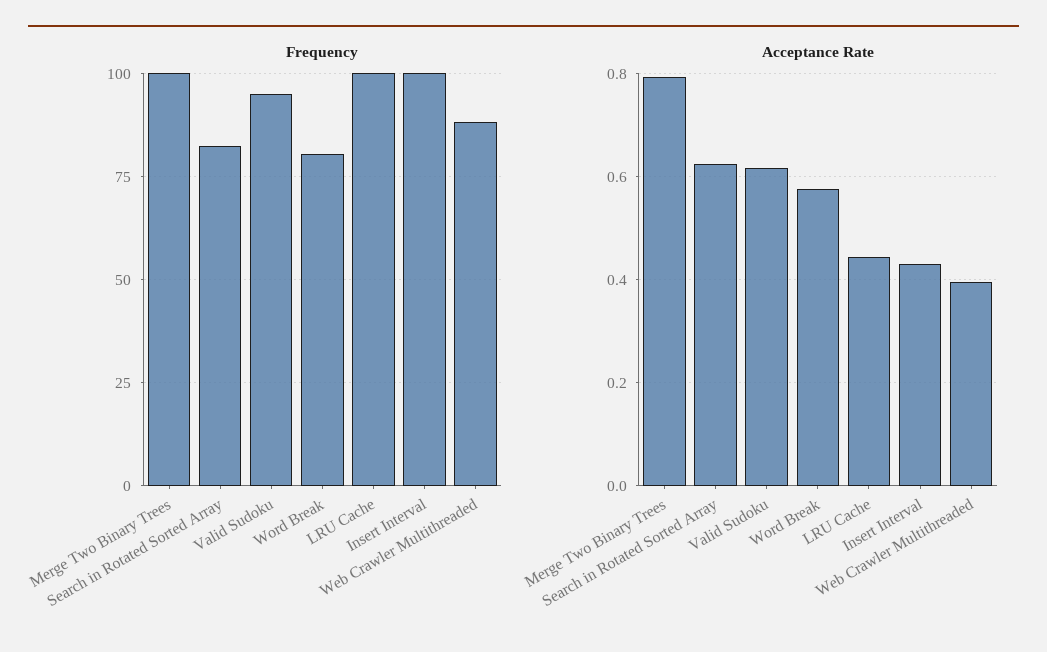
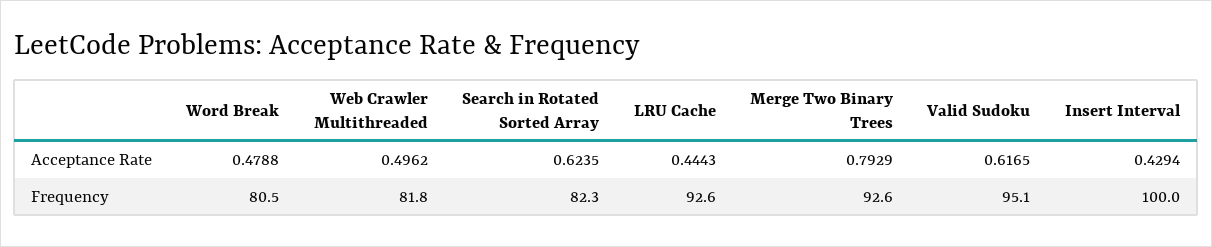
Frequency, Merge Two Binary Trees: 100 -> 92.6
Frequency, LRU Cache: 100 -> 92.6
Frequency, Web Crawler Multithreaded: 87.5 -> 81.8
Acceptance Rate, Word Break: 0.58 -> 0.4788
Acceptance Rate, Web Crawler Multithreaded: 0.4 -> 0.4962

